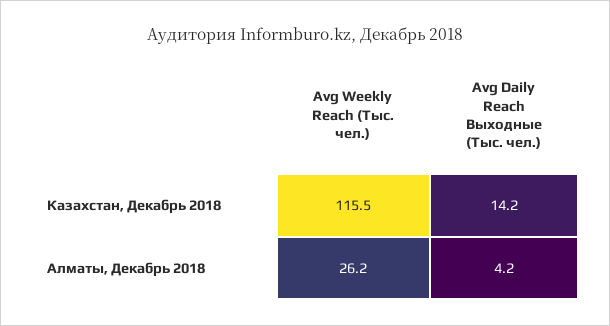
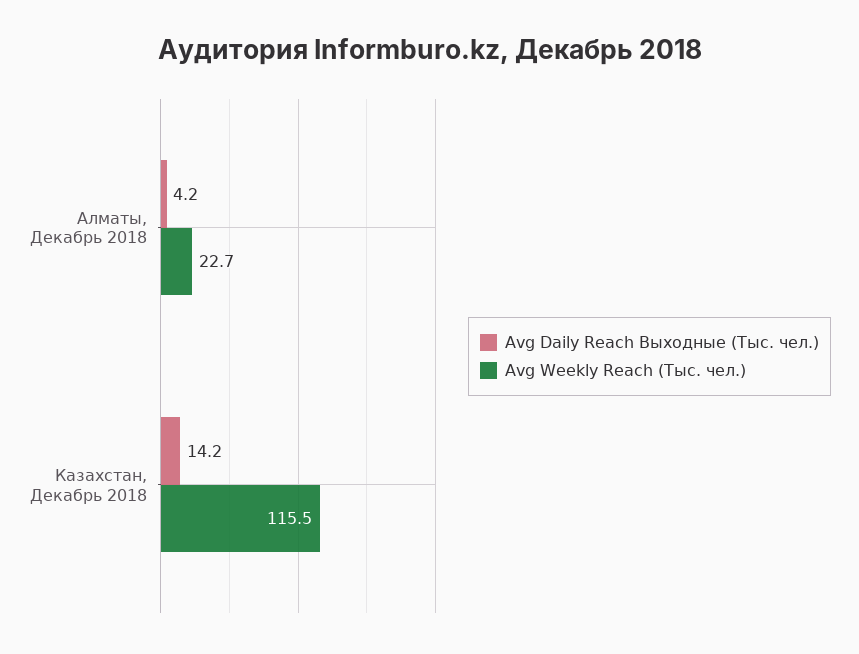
Avg Weekly Reach (Тыс. чел.), Алматы, Декабрь 2018: 26.2 -> 22.7

